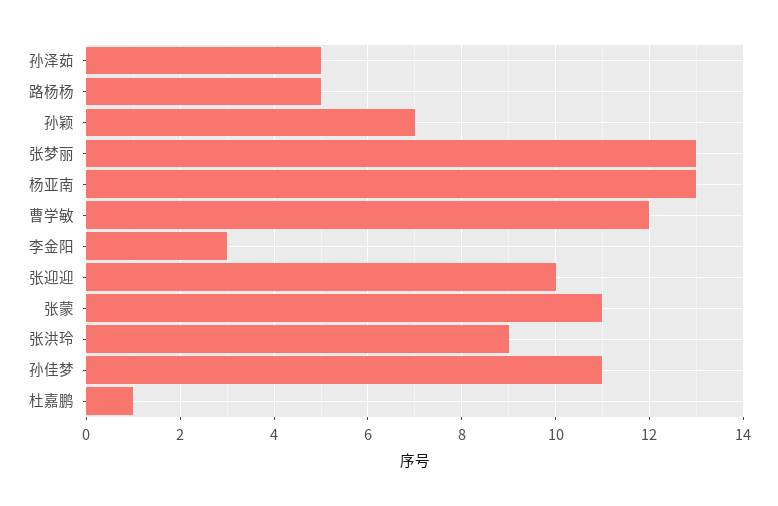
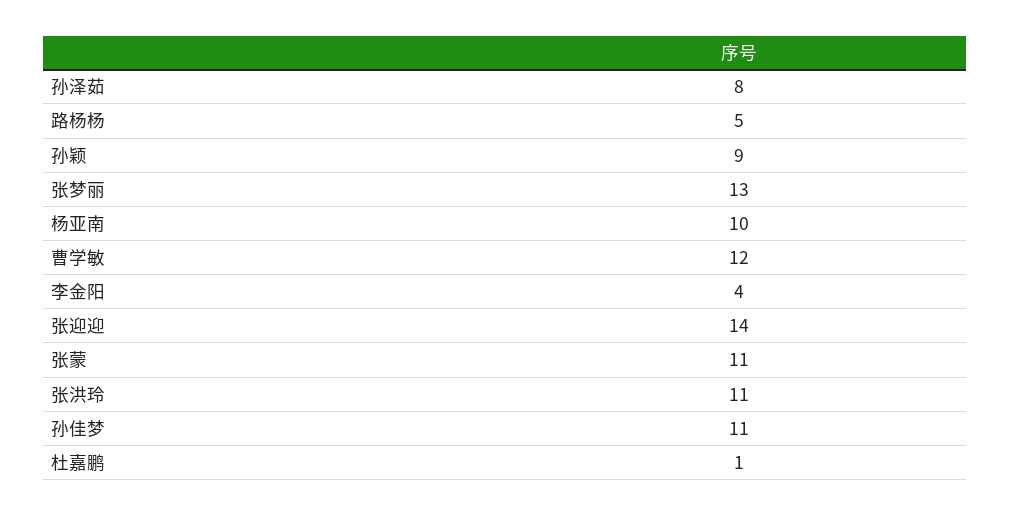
孙泽茹: 5 -> 8
孙颖: 7 -> 9
杨亚南: 13 -> 10
李金阳: 3 -> 4
张迎迎: 10 -> 14
张洪玲: 9 -> 11

